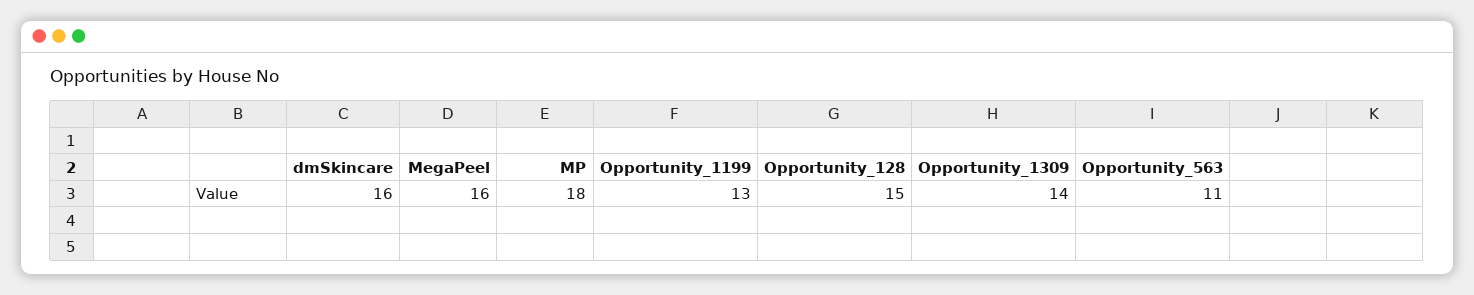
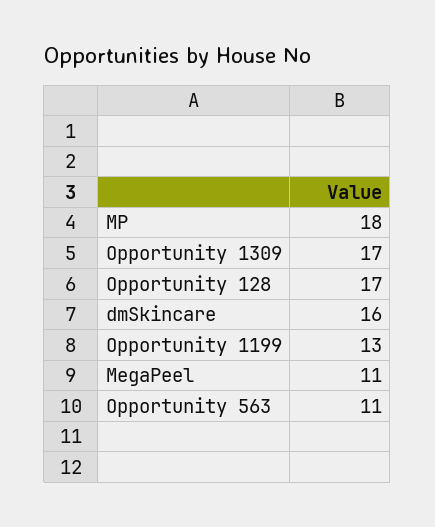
MegaPeel: 16 -> 11
Opportunity_128: 15 -> 17
Opportunity_1309: 14 -> 17

